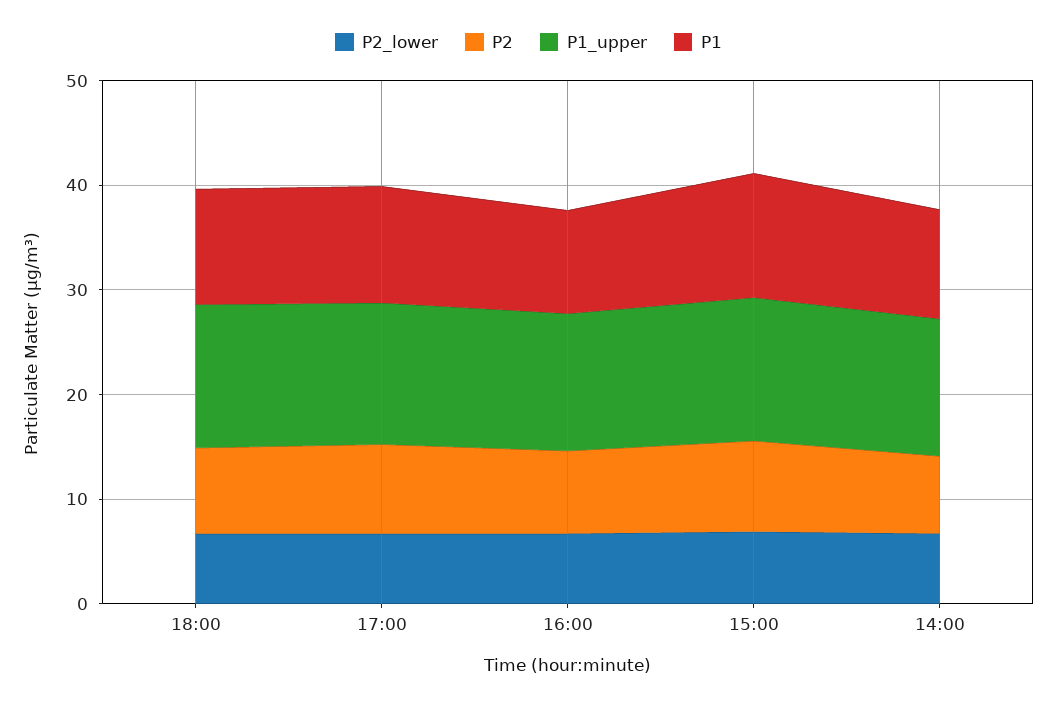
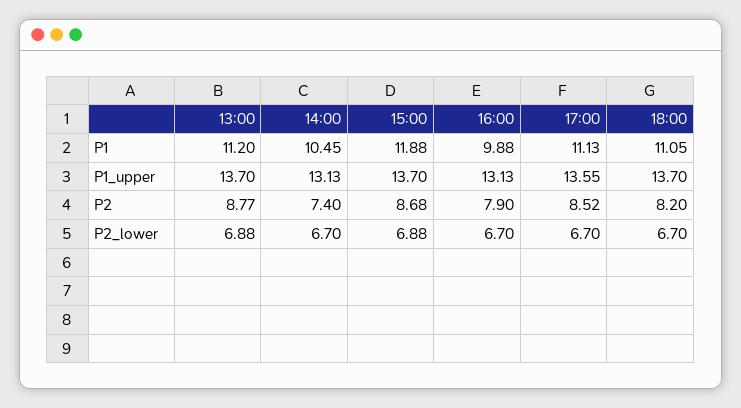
P1, 13:00: none -> 11.2
P1_upper, 13:00: none -> 13.7
P2, 13:00: none -> 8.77
P2_lower, 13:00: none -> 6.88

